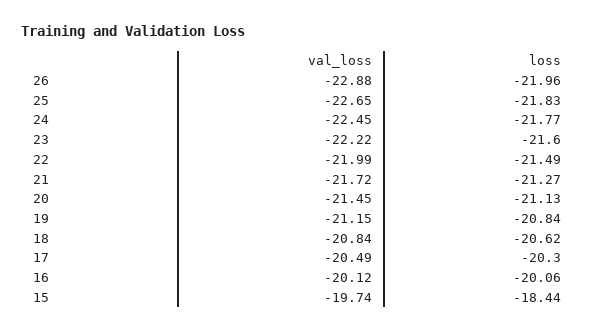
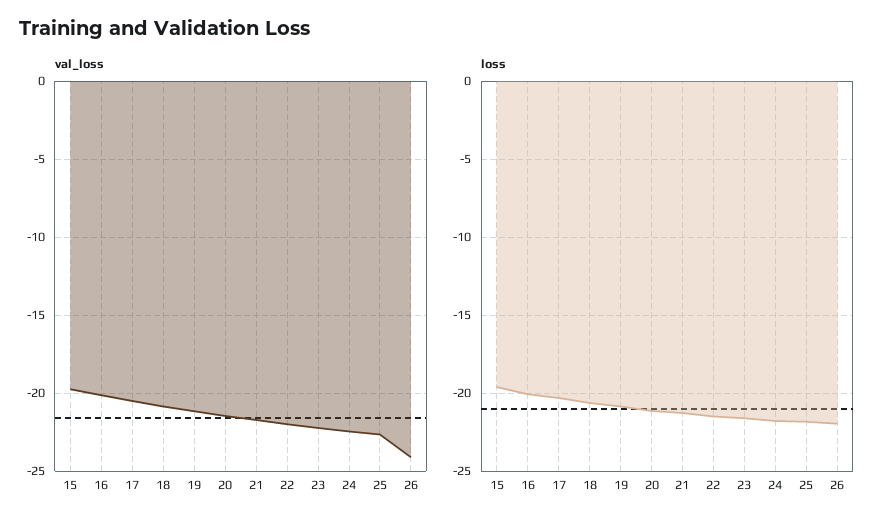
val_loss, 26: -22.88 -> -24
loss, 15: -18.44 -> -19.5

